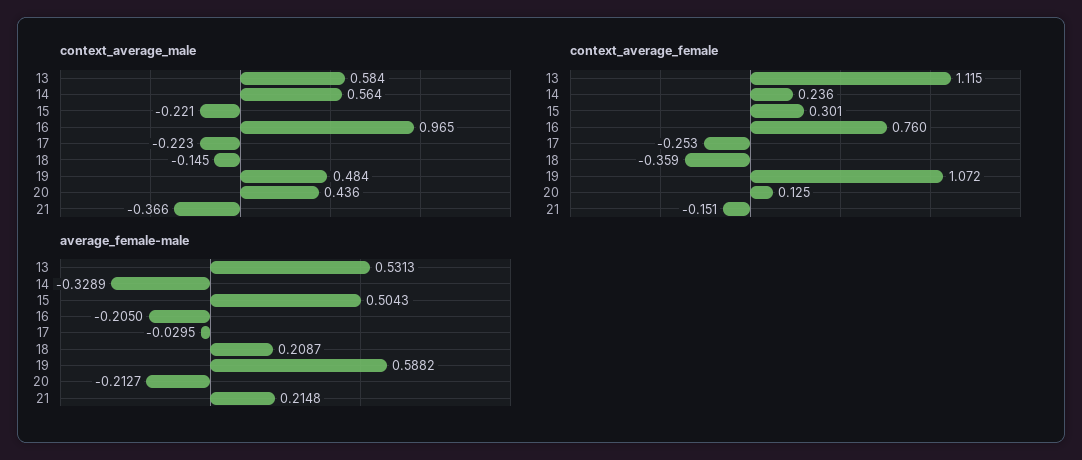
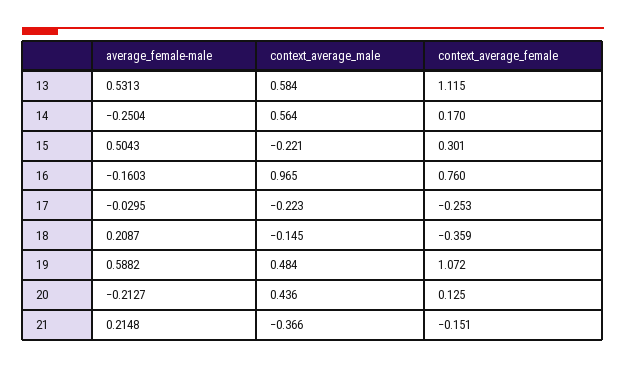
context_average_female, 14: 0.236 -> 0.17
average_female-male, 14: -0.3289 -> -0.2504
average_female-male, 16: -0.205 -> -0.1603

